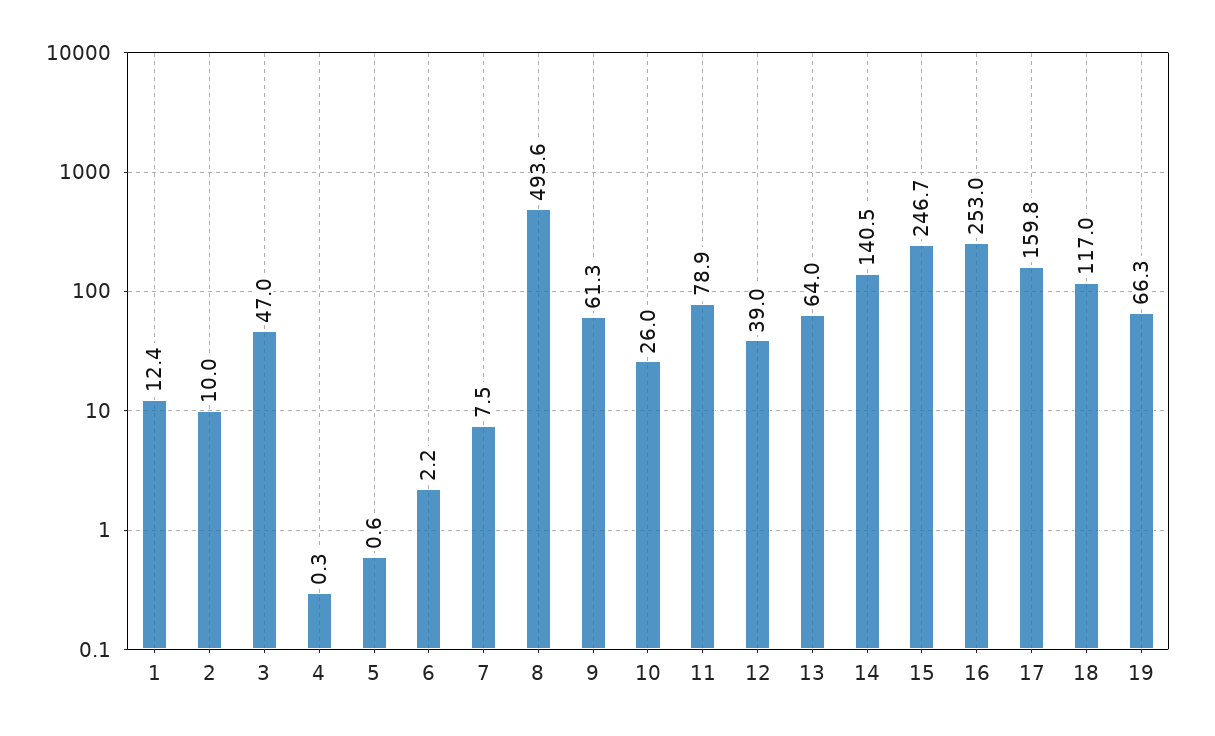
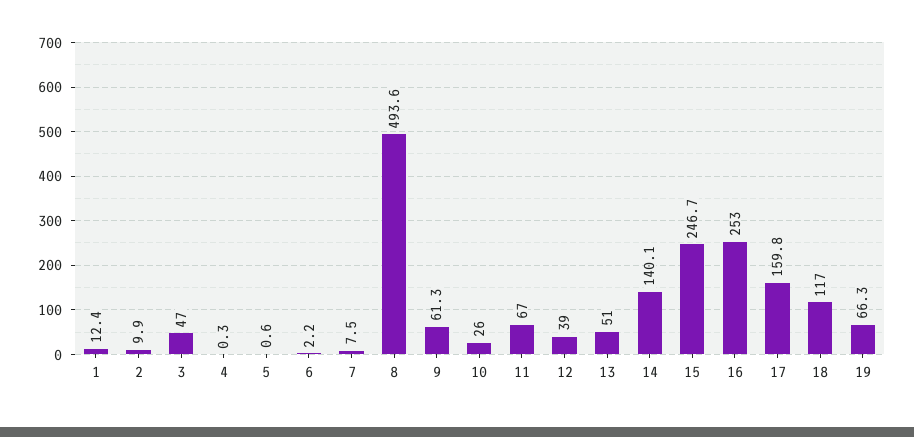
2: 10 -> 9.9
11: 78.9 -> 67
13: 64 -> 51
14: 140.5 -> 140.1

